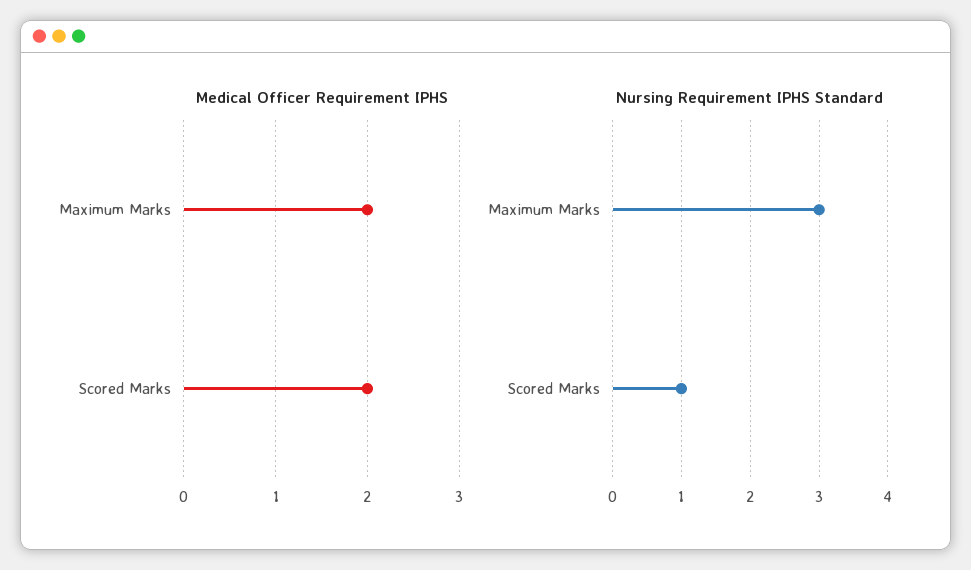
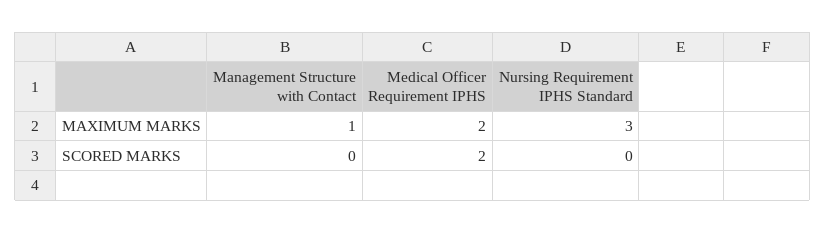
Nursing Requirement IPHS Standard, Scored Marks: 1 -> 0
Management Structure with Contact, Maximum Marks: none -> 1
Management Structure with Contact, Scored Marks: none -> 0

